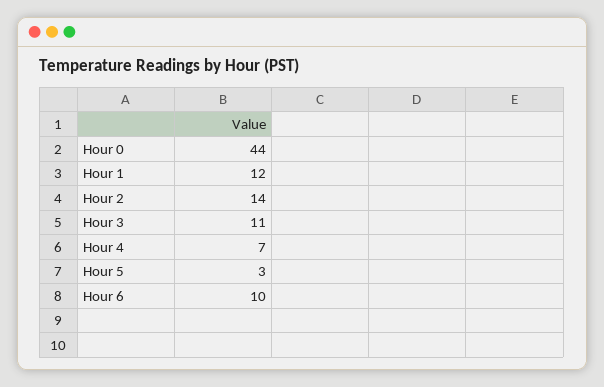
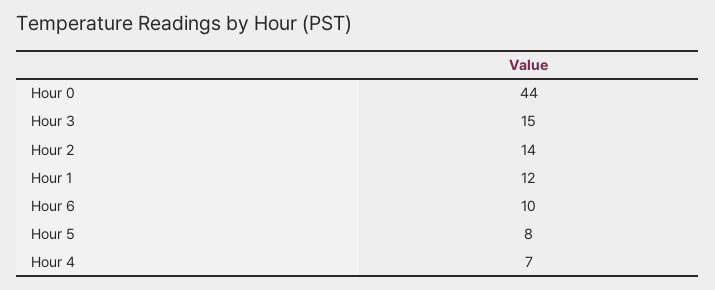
Hour 3: 11 -> 15
Hour 5: 3 -> 8

